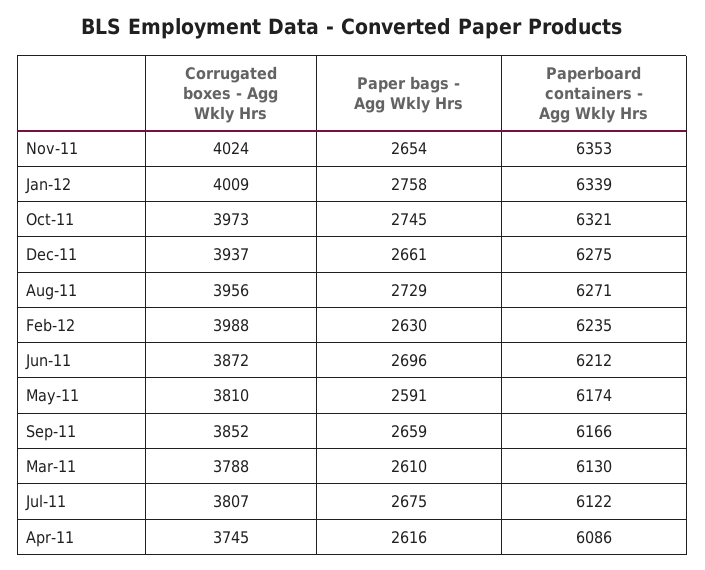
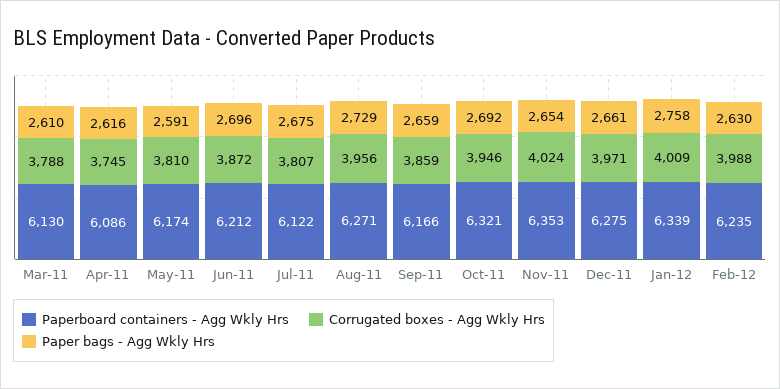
Corrugated boxes - Agg Wkly Hrs, Oct-11: 3973 -> 3946
Paper bags - Agg Wkly Hrs, Oct-11: 2745 -> 2692
Corrugated boxes - Agg Wkly Hrs, Dec-11: 3937 -> 3971
Corrugated boxes - Agg Wkly Hrs, Sep-11: 3852 -> 3859

